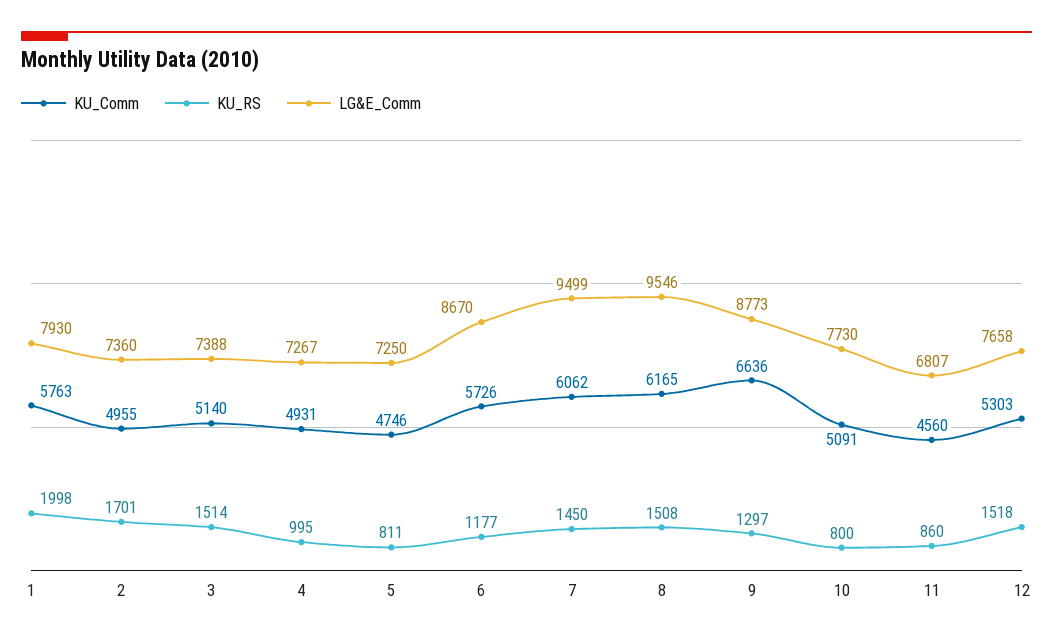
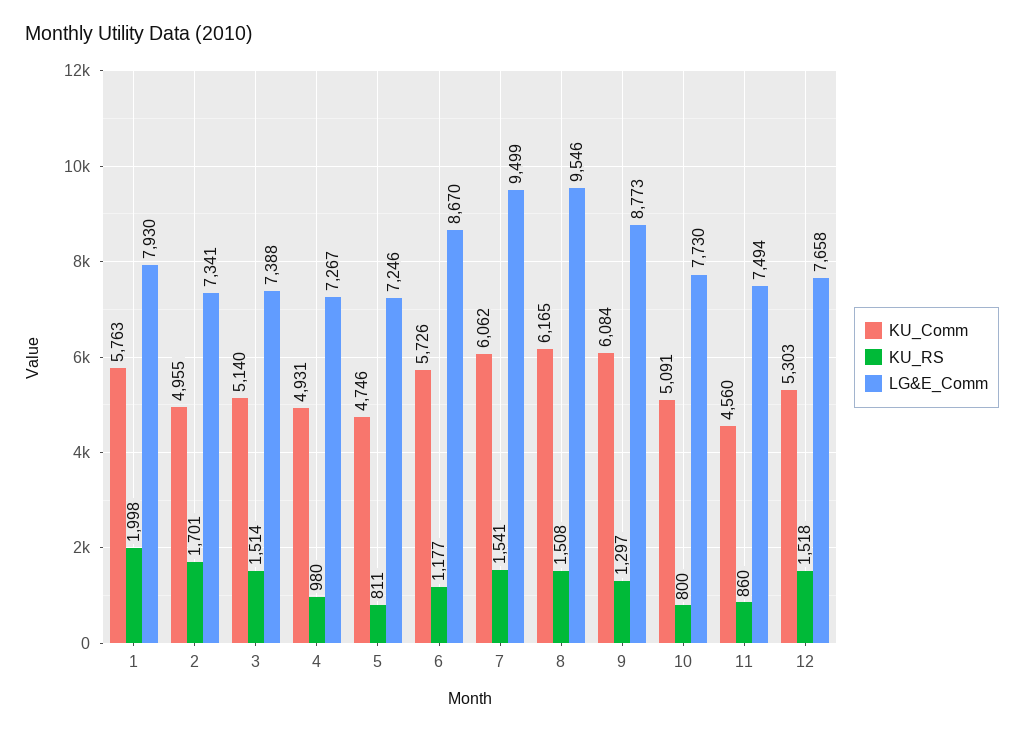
LG&E_Comm, 2: 7360 -> 7341
KU_RS, 4: 995 -> 980
LG&E_Comm, 5: 7250 -> 7246
KU_RS, 7: 1450 -> 1541
KU_Comm, 9: 6636 -> 6084
LG&E_Comm, 11: 6807 -> 7494

